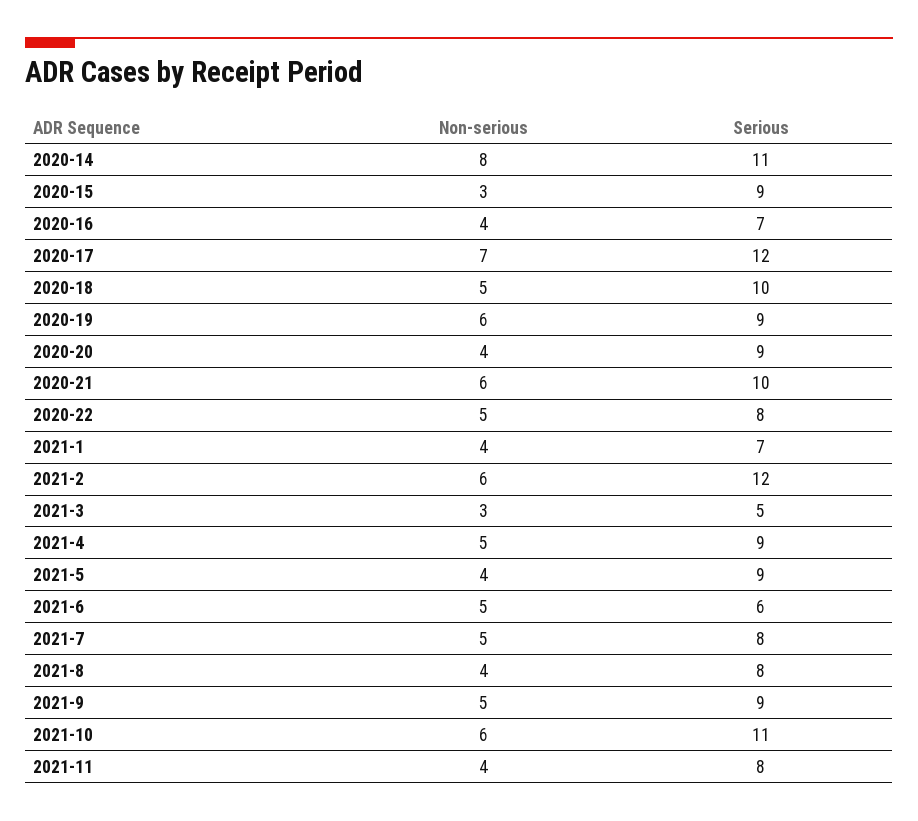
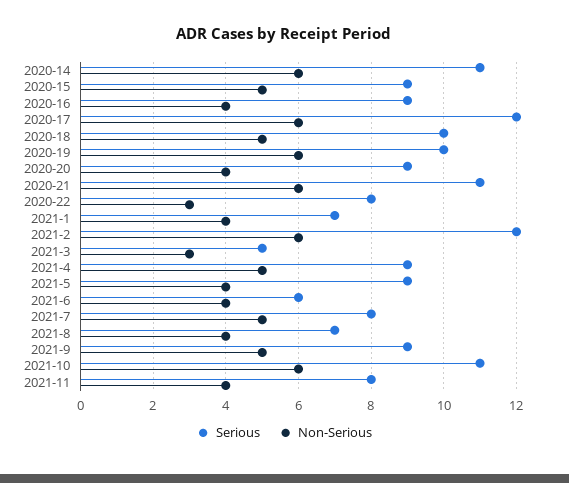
Non-serious, 2020-14: 8 -> 6
Non-serious, 2020-15: 3 -> 5
Serious, 2020-16: 7 -> 9
Non-serious, 2020-17: 7 -> 6
Serious, 2020-19: 9 -> 10
Serious, 2020-21: 10 -> 11
Non-serious, 2020-22: 5 -> 3
Non-serious, 2021-6: 5 -> 4
Serious, 2021-8: 8 -> 7

